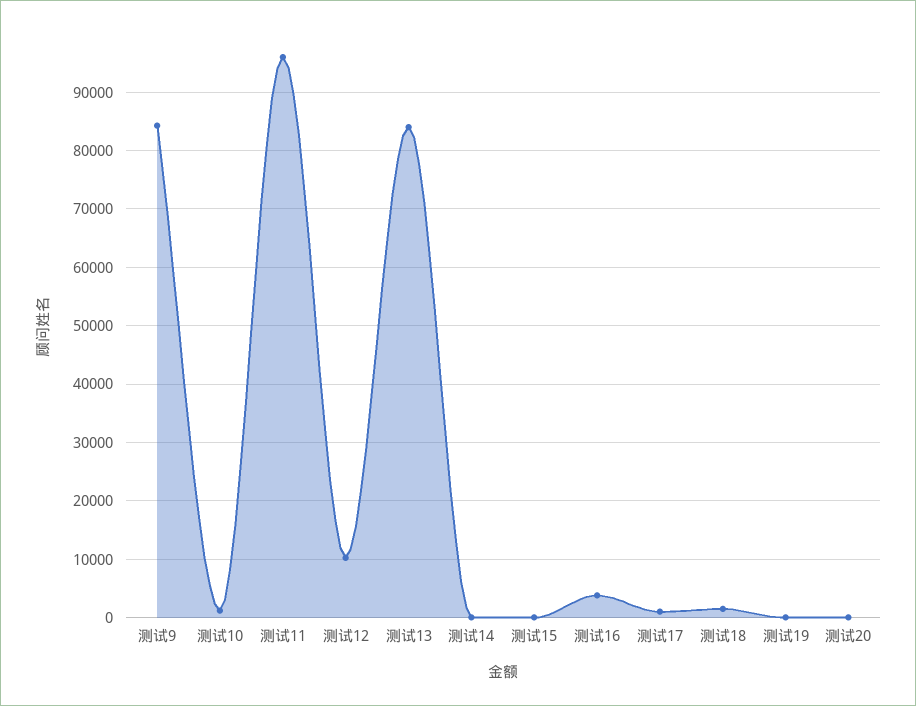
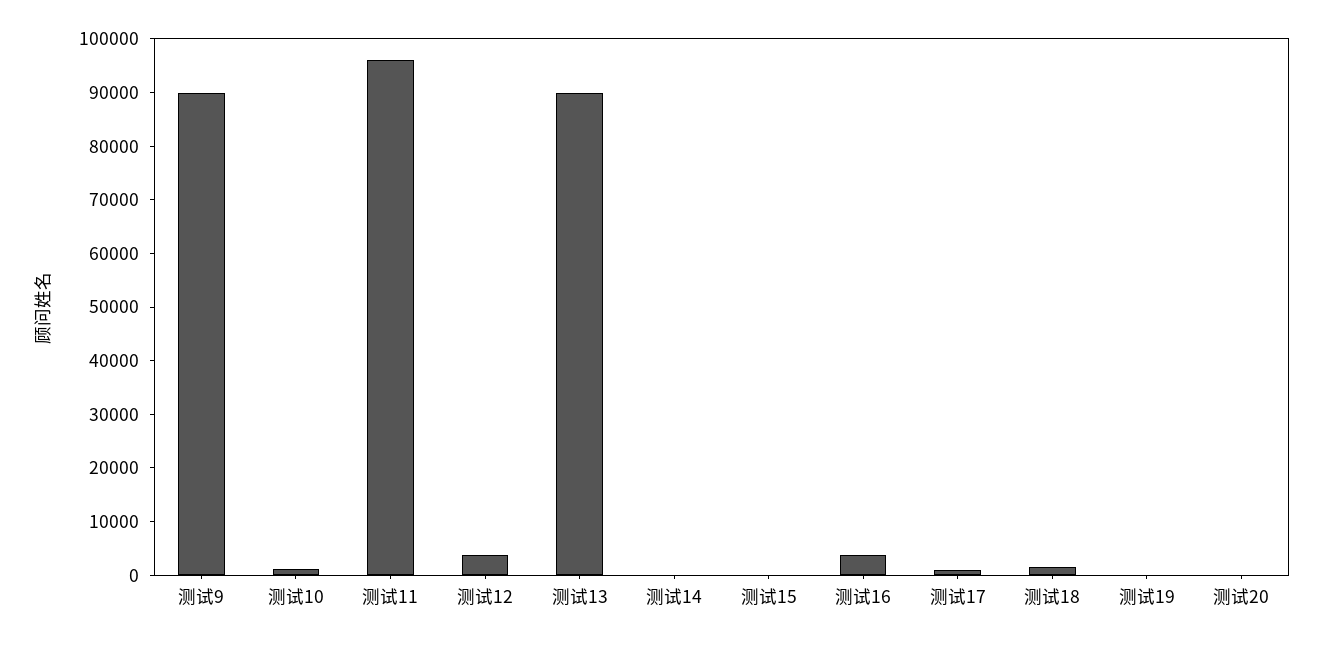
测试9: 84000 -> 90000
测试12: 10000 -> 4000
测试13: 84000 -> 90000

